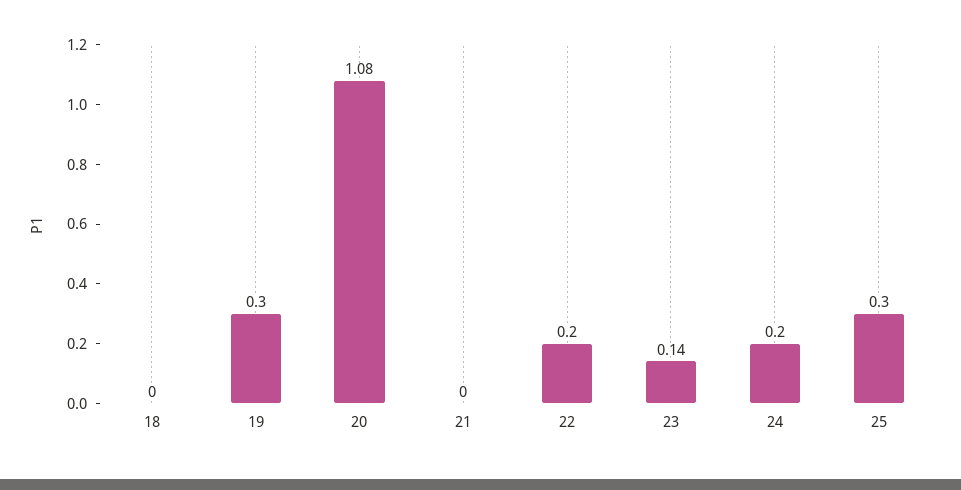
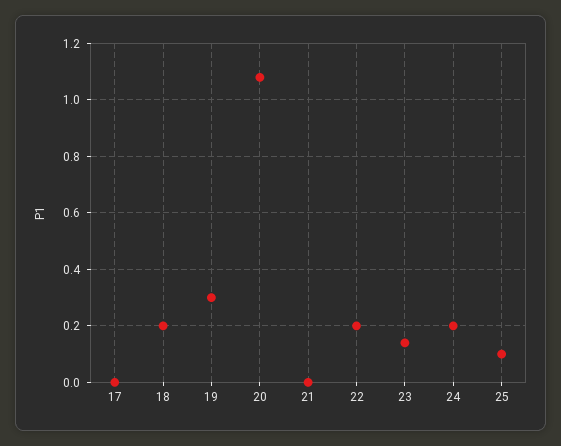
18: 0 -> 0.2
25: 0.3 -> 0.1
17: none -> 0

